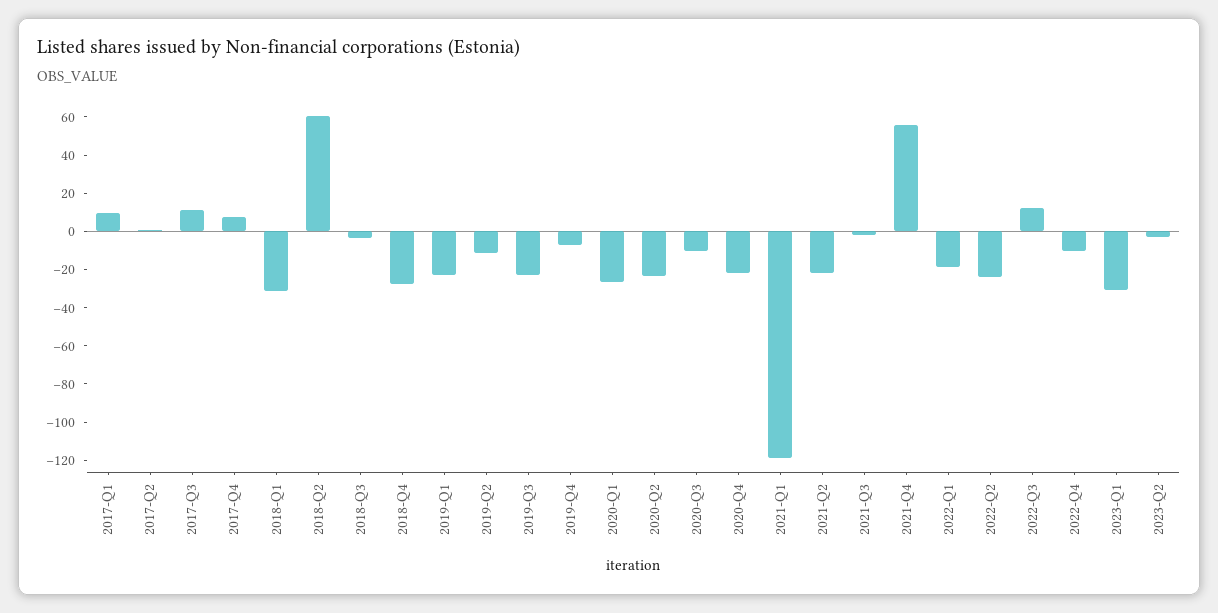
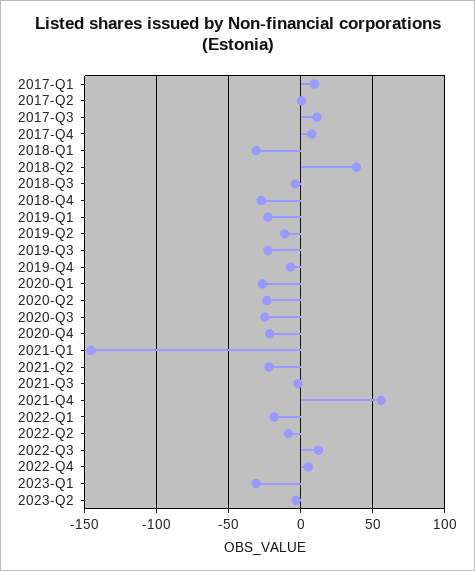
2018-Q2: 60 -> 40
2020-Q3: -10 -> -25
2021-Q1: -120 -> -145
2022-Q2: -25 -> -10
2022-Q4: -10 -> 5

